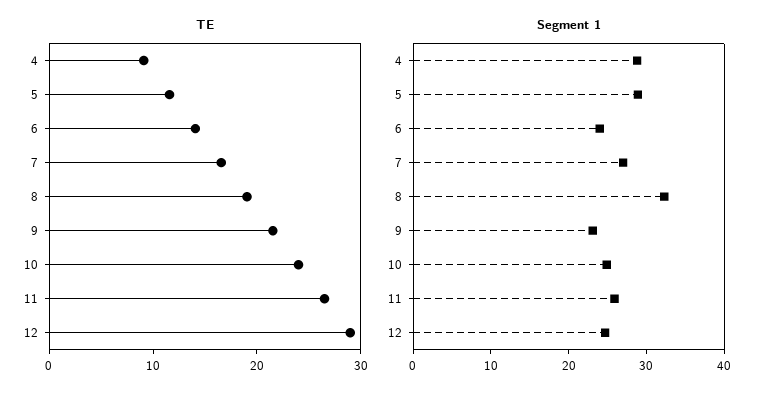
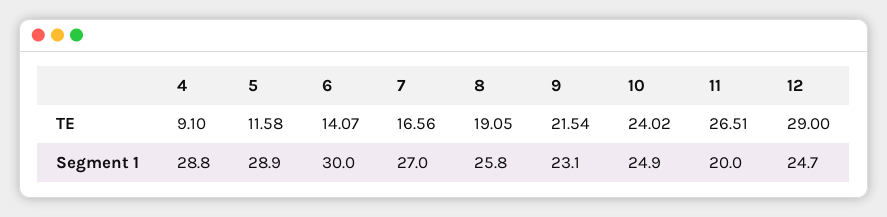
Segment 1, 6: 24 -> 30
Segment 1, 8: 32 -> 25.8
Segment 1, 11: 26 -> 20

